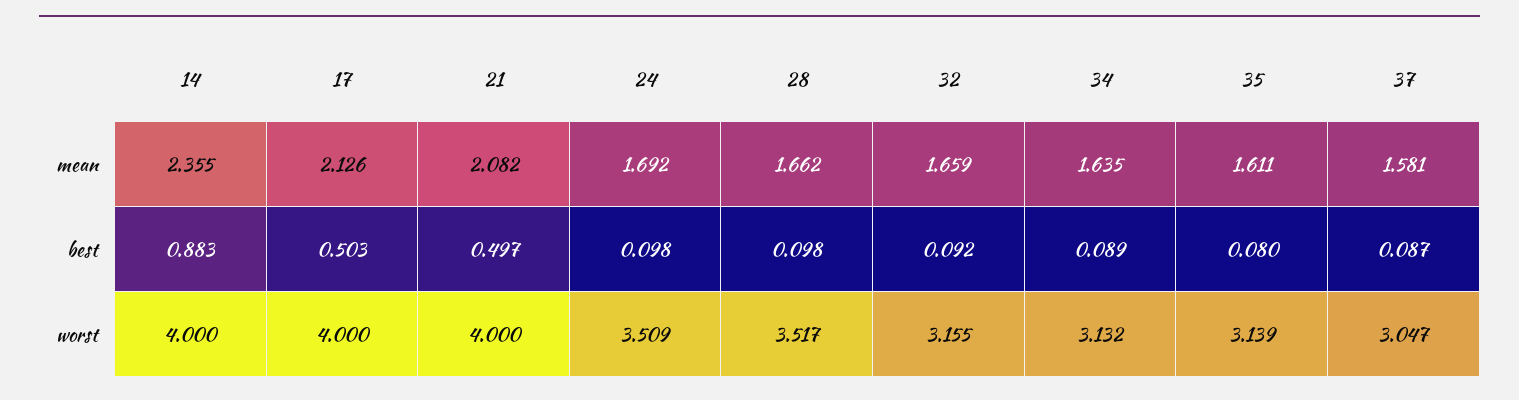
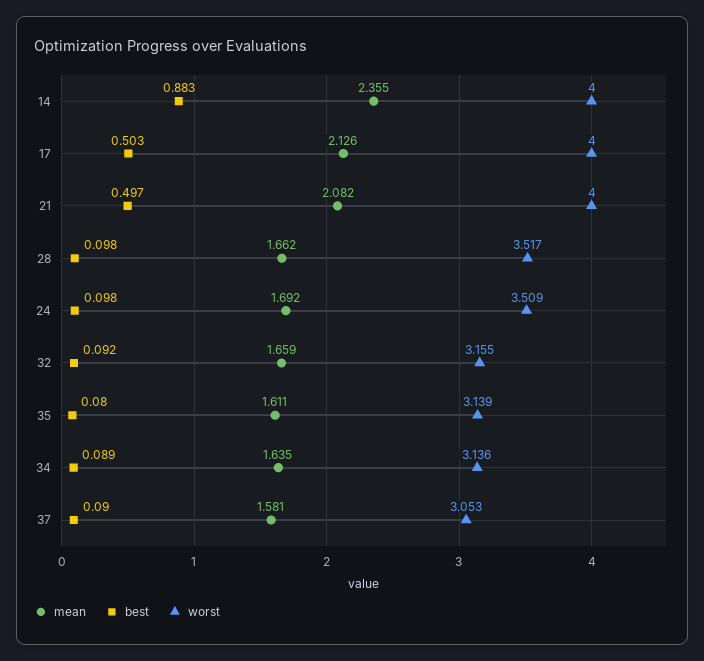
best, 37: 0.087 -> 0.09
worst, 34: 3.132 -> 3.136
worst, 37: 3.047 -> 3.053

